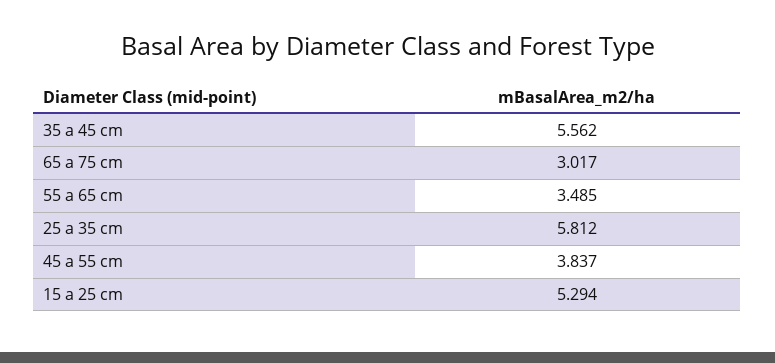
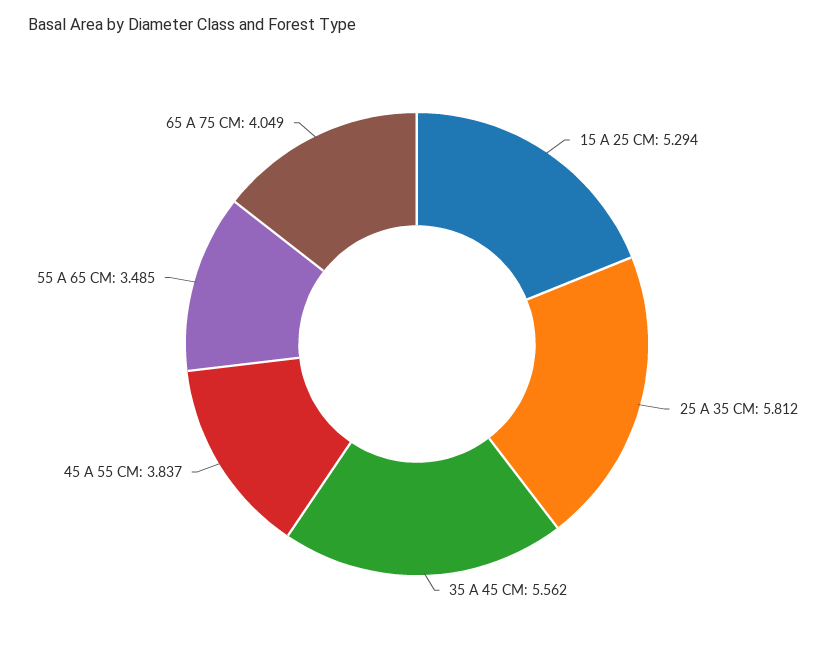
65 a 75 cm: 3.017 -> 4.049

